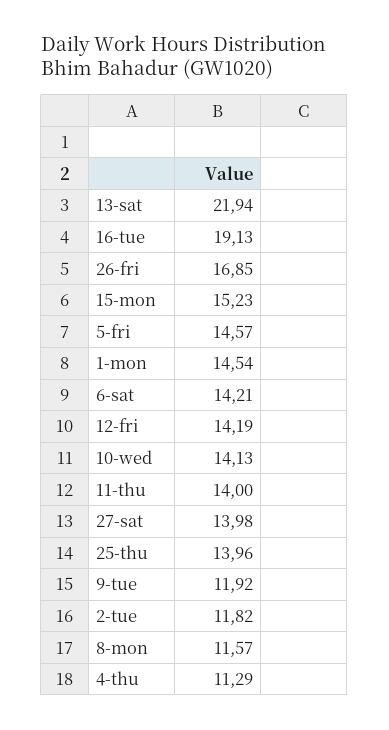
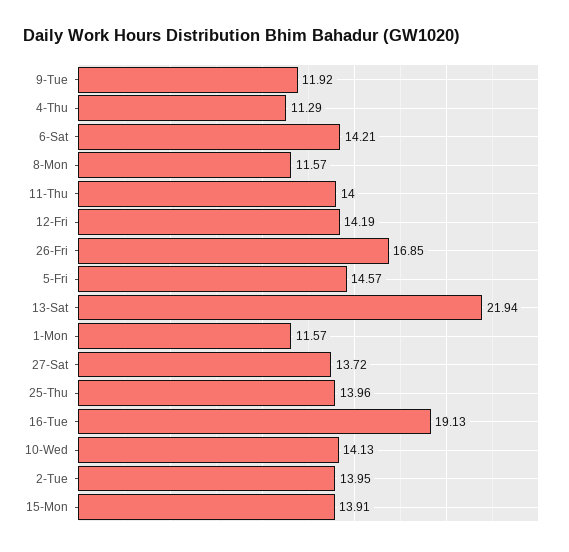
15-mon: 15.23 -> 13.91
1-mon: 14.54 -> 11.57
27-sat: 13.98 -> 13.72
2-tue: 11.82 -> 13.95

